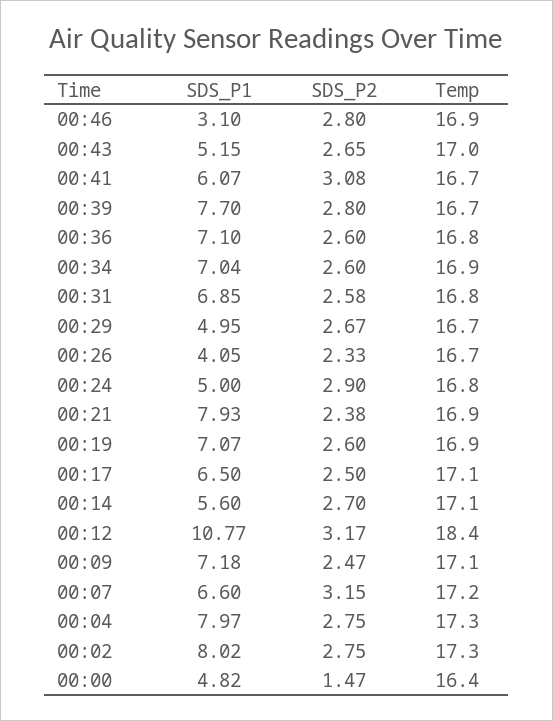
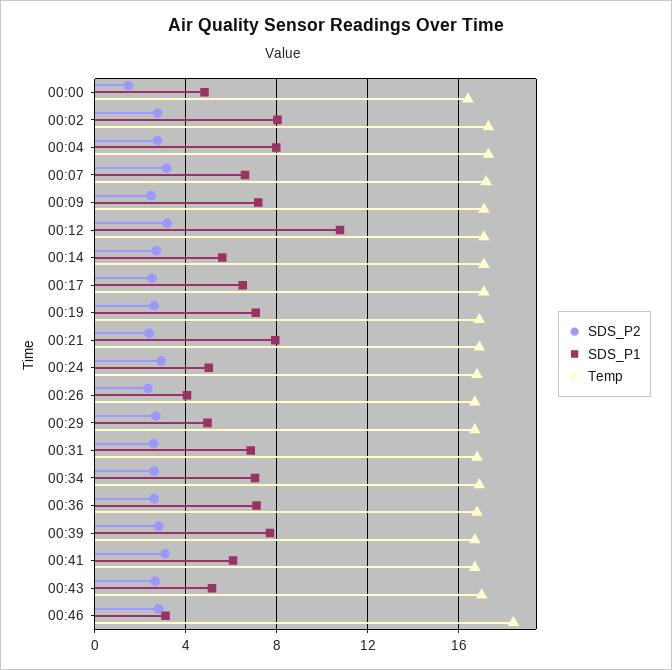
Temp, 00:46: 16.9 -> 18.5
Temp, 00:12: 18.4 -> 17

